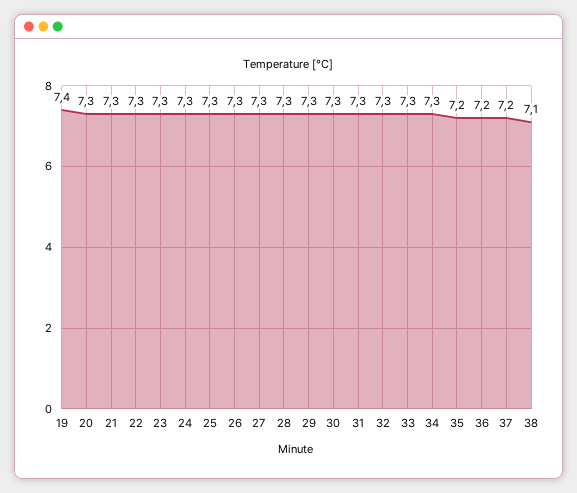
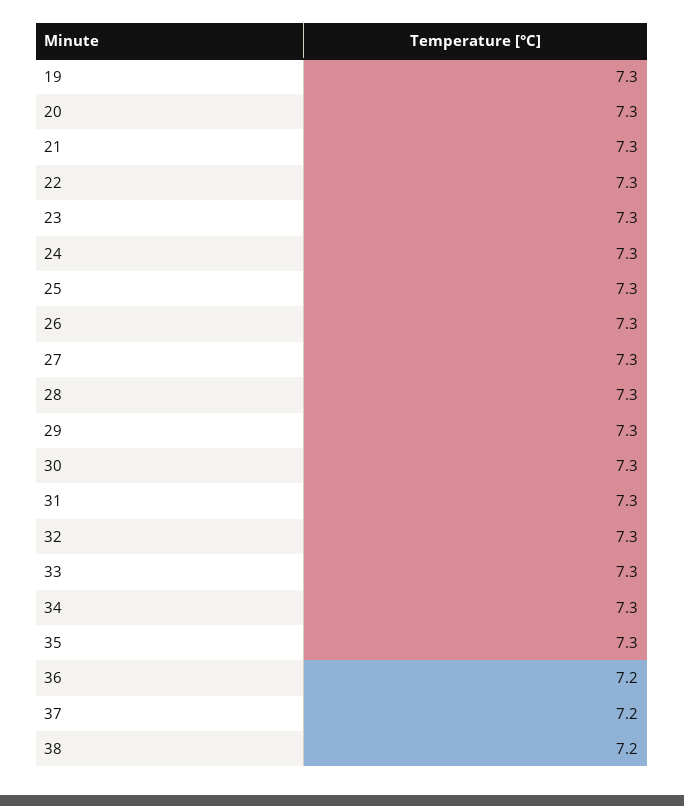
19: 7.4 -> 7.3
35: 7.2 -> 7.3
38: 7.1 -> 7.2

